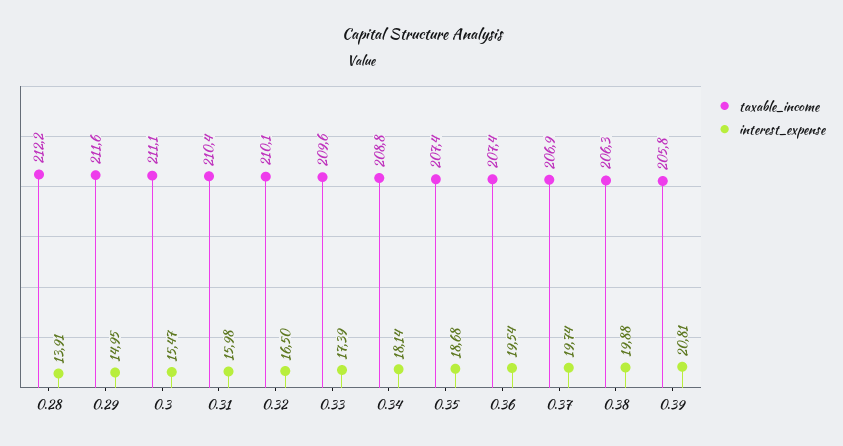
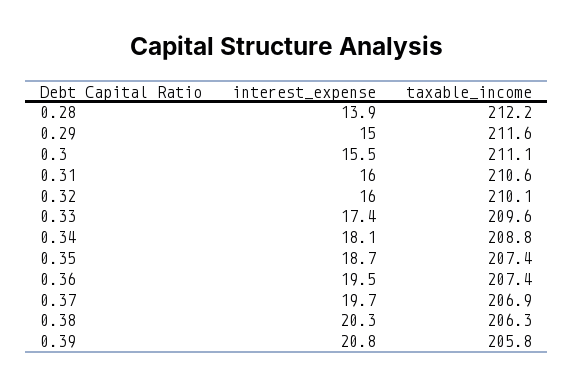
taxable_income, 0.31: 210.4 -> 210.6
interest_expense, 0.32: 16.5 -> 16
interest_expense, 0.38: 19.88 -> 20.3

